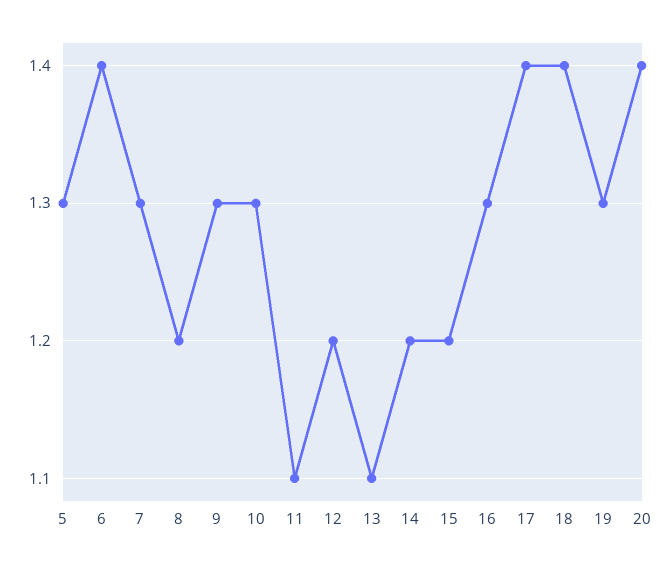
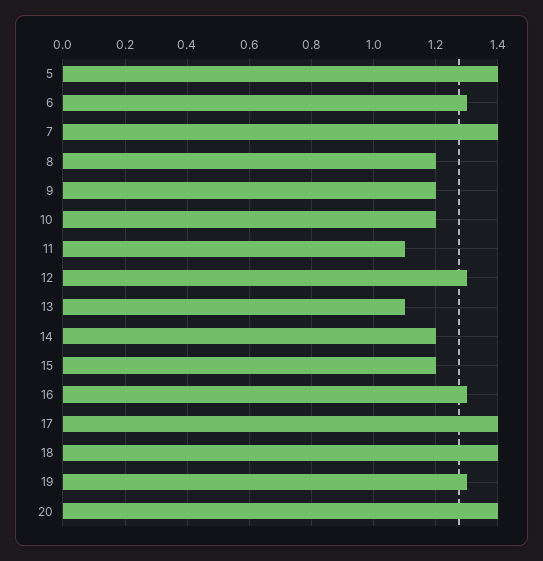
5: 1.3 -> 1.4
6: 1.4 -> 1.3
7: 1.3 -> 1.4
9: 1.3 -> 1.2
10: 1.3 -> 1.2
12: 1.2 -> 1.3

